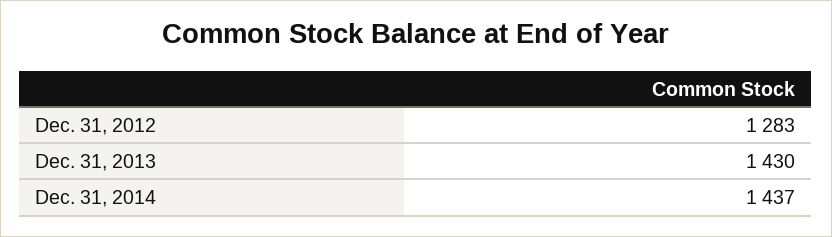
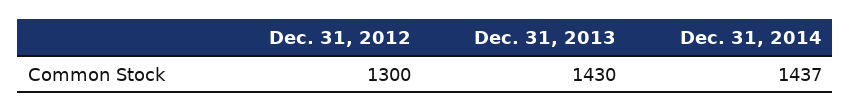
Dec. 31, 2012: 1283 -> 1300

